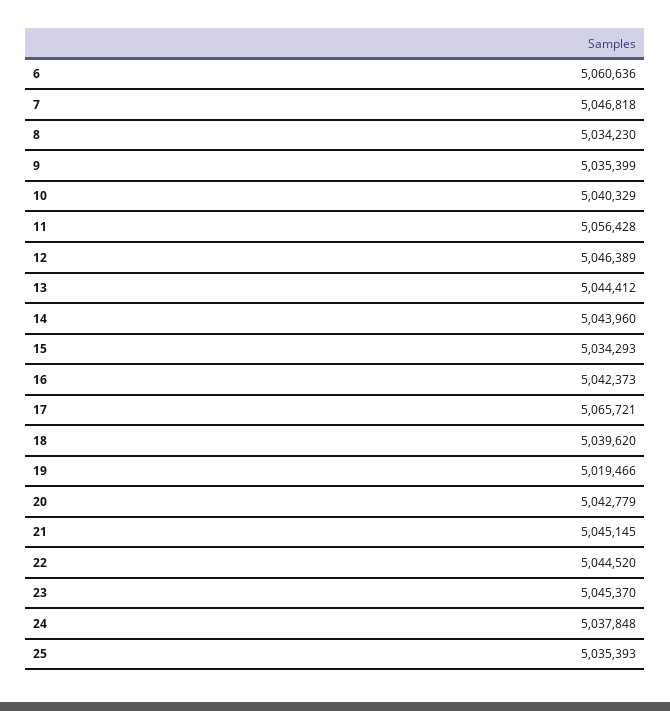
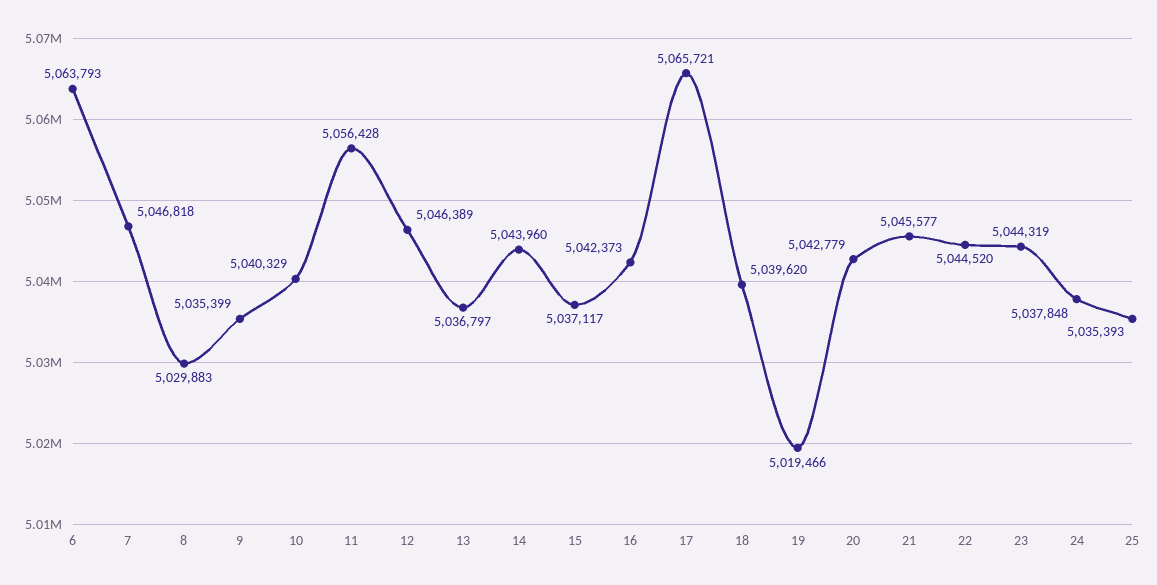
6: 5060636 -> 5063793
8: 5034230 -> 5029883
13: 5044412 -> 5036797
15: 5034293 -> 5037117
21: 5045145 -> 5045577
23: 5045370 -> 5044319

